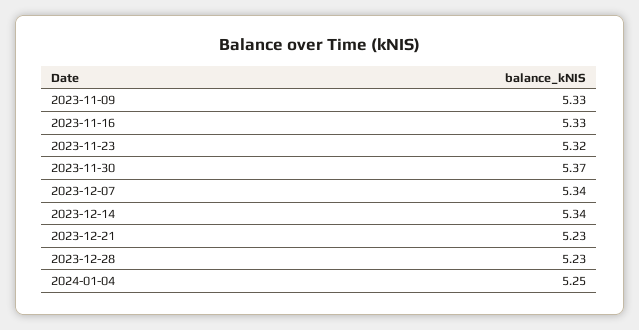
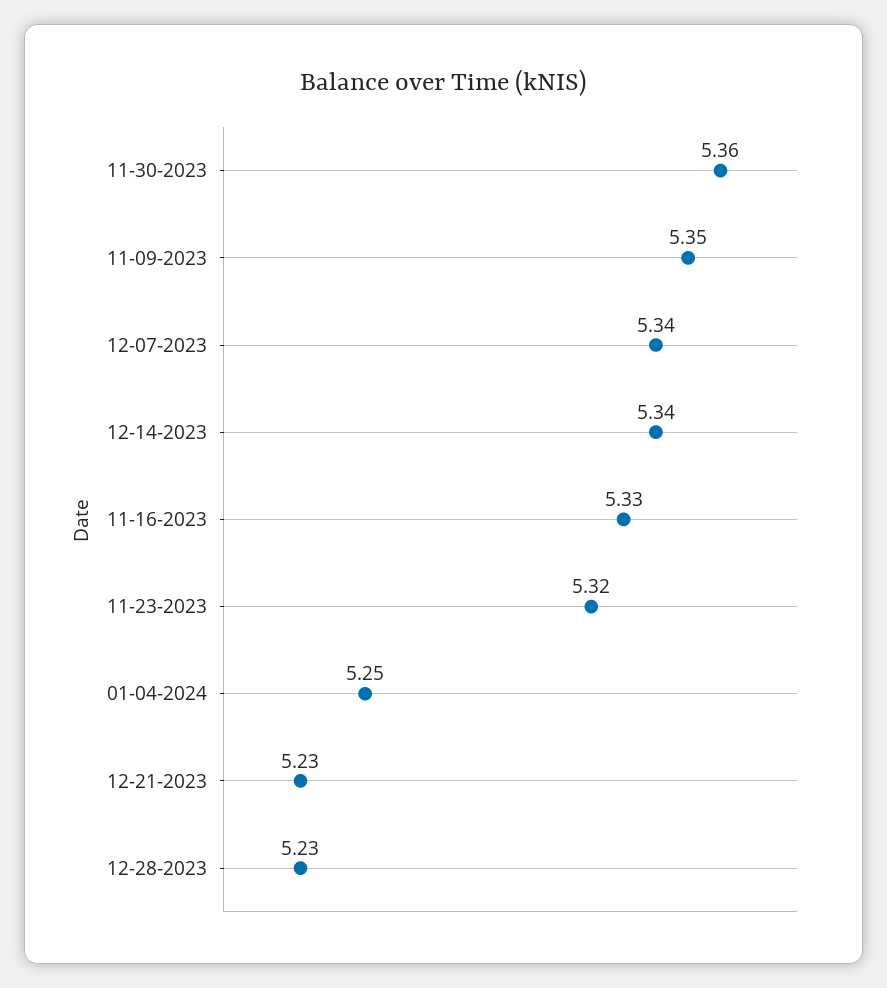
2023-11-09: 5.33 -> 5.35
2023-11-30: 5.37 -> 5.36

